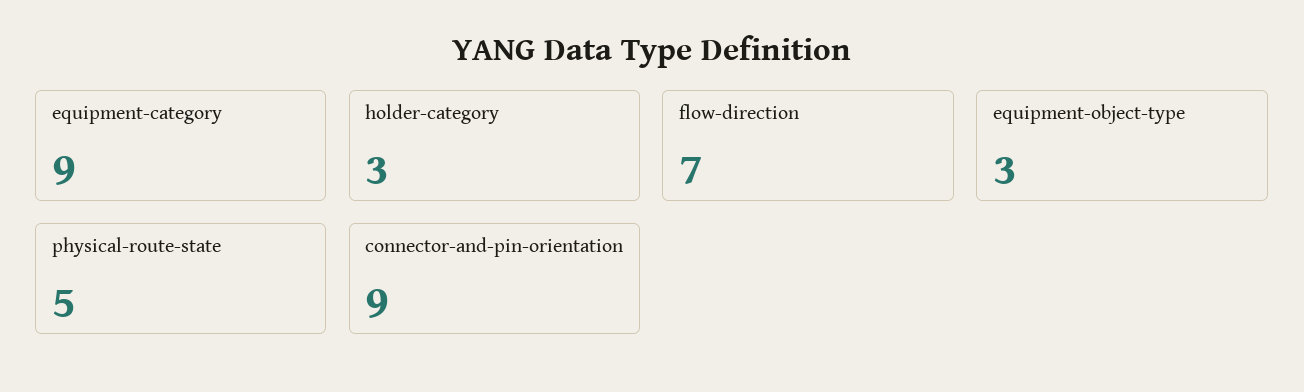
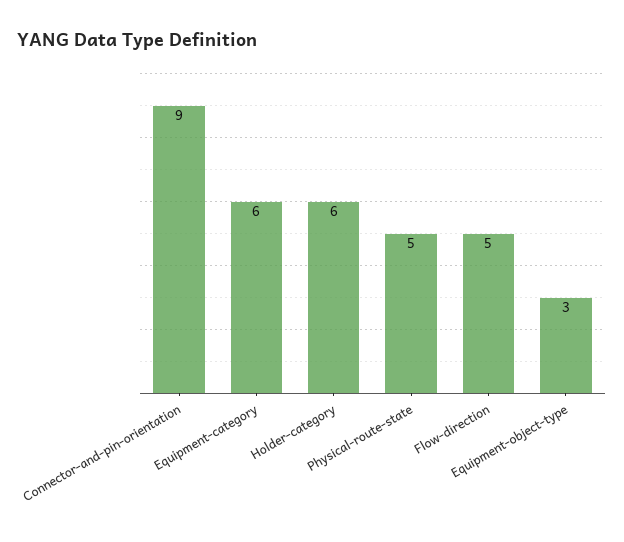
equipment-category: 9 -> 6
holder-category: 3 -> 6
flow-direction: 7 -> 5

